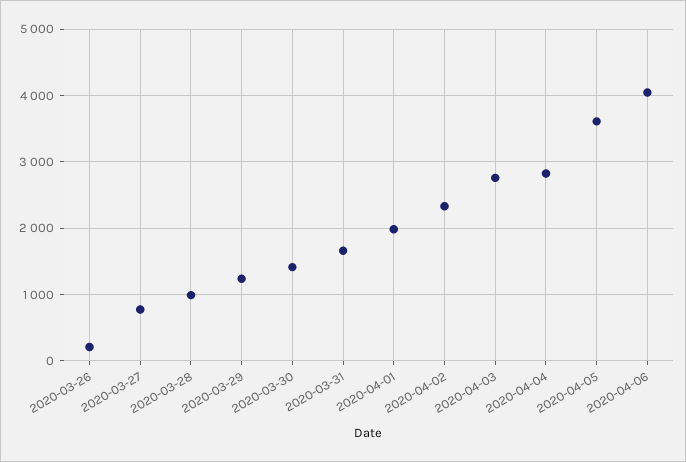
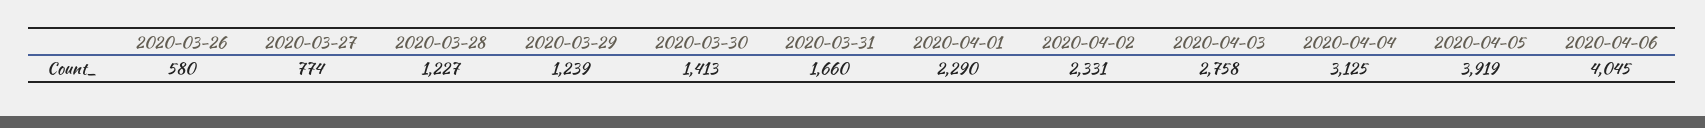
2020-03-26: 200 -> 580
2020-03-28: 1000 -> 1227
2020-04-01: 2000 -> 2290
2020-04-04: 2800 -> 3125
2020-04-05: 3600 -> 3919

